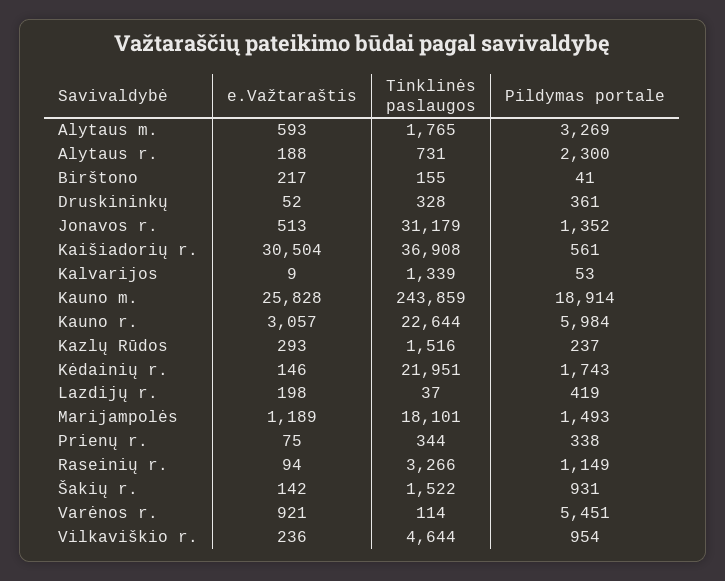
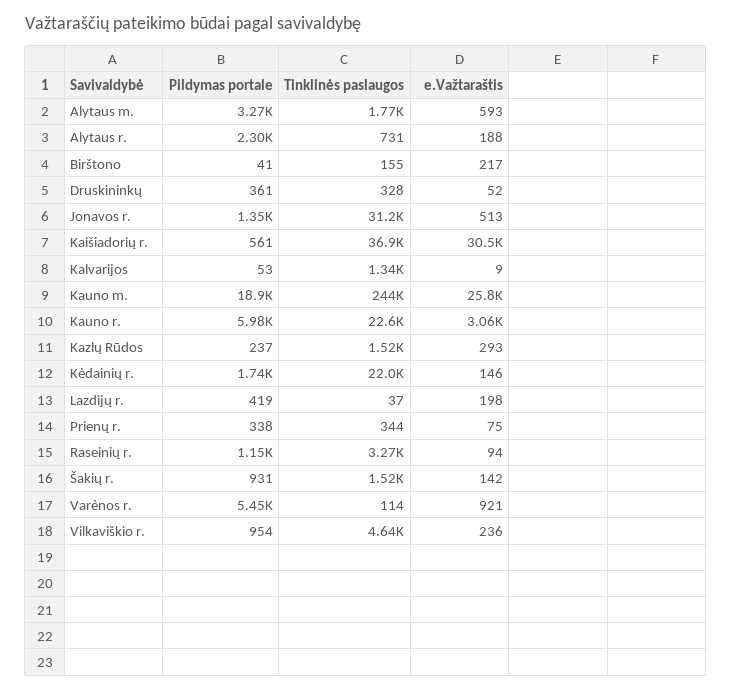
e.Važtaraštis, Marijampolės: 1189 -> none
Tinklinės paslaugos, Marijampolės: 18101 -> none
Pildymas portale, Marijampolės: 1493 -> none

